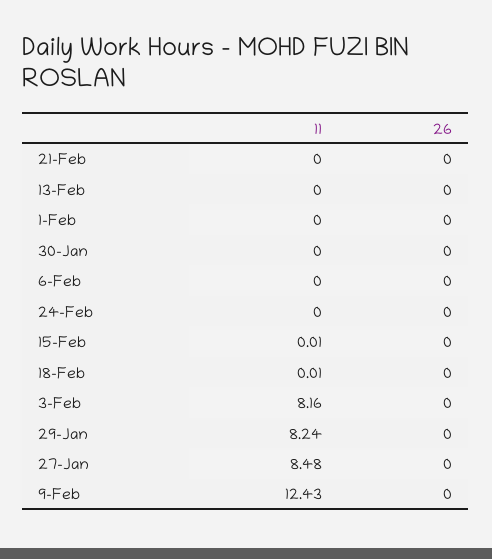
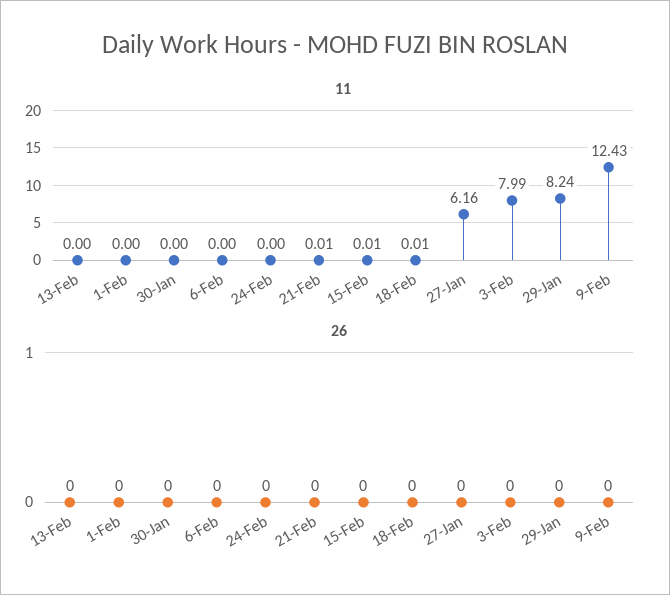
11, 21-Feb: 0 -> 0.01
11, 3-Feb: 8.16 -> 7.99
11, 27-Jan: 8.48 -> 6.16

